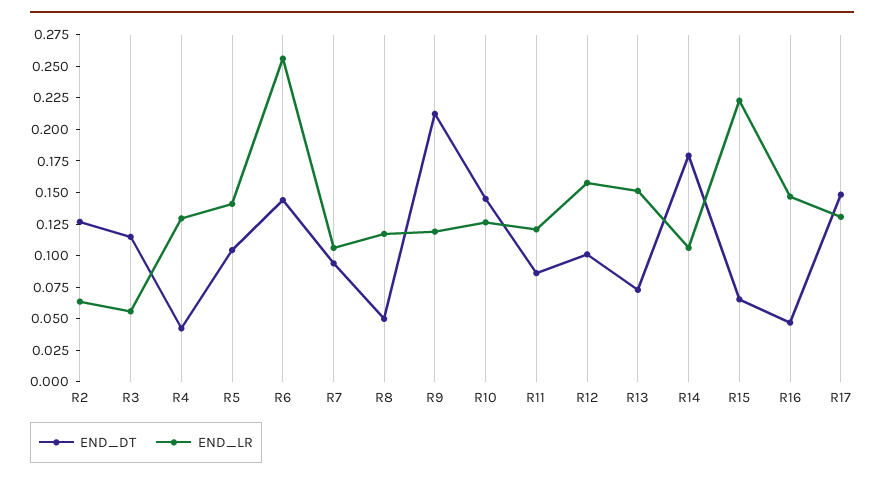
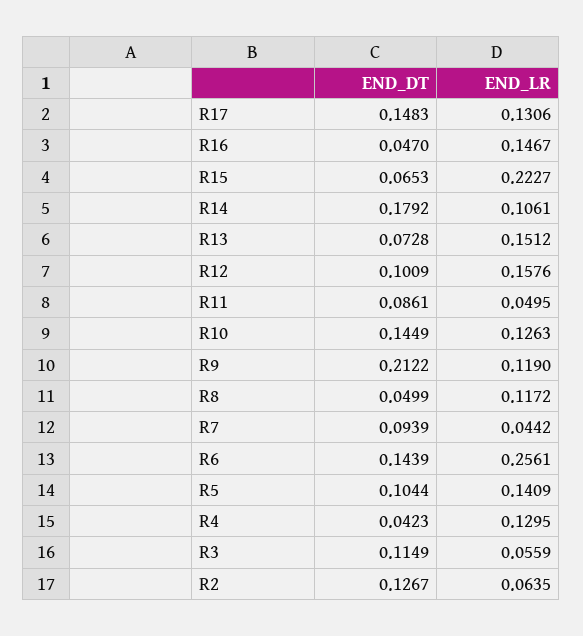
END_LR, R7: 0.1 -> 0.0442
END_LR, R11: 0.125 -> 0.0495

